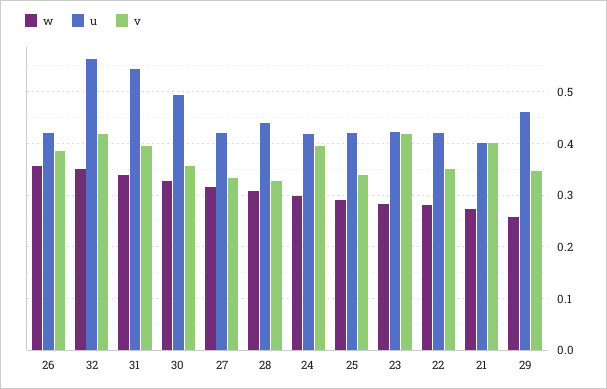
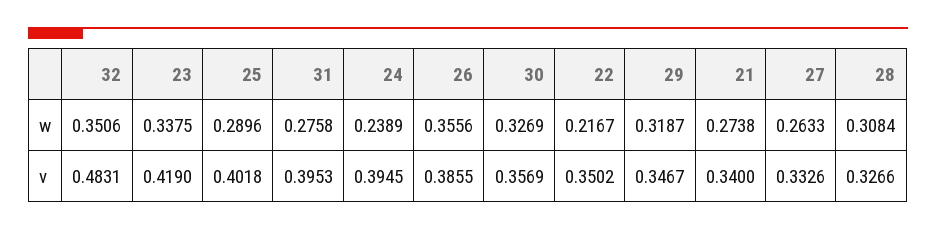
u, 26: 0.42 -> none
u, 32: 0.56 -> none
v, 32: 0.42 -> 0.4831
w, 31: 0.34 -> 0.2758
u, 31: 0.54 -> none
u, 30: 0.5 -> none
w, 27: 0.32 -> 0.2633
u, 27: 0.42 -> none
u, 28: 0.44 -> none
w, 24: 0.3 -> 0.2389
u, 24: 0.42 -> none
u, 25: 0.42 -> none
v, 25: 0.34 -> 0.4018
w, 23: 0.28 -> 0.3375
u, 23: 0.42 -> none
w, 22: 0.28 -> 0.2167
u, 22: 0.42 -> none
u, 21: 0.4 -> none
v, 21: 0.4 -> 0.34
w, 29: 0.26 -> 0.3187
u, 29: 0.46 -> none

